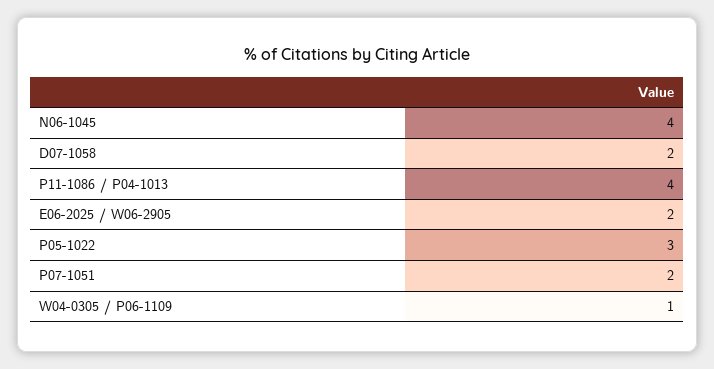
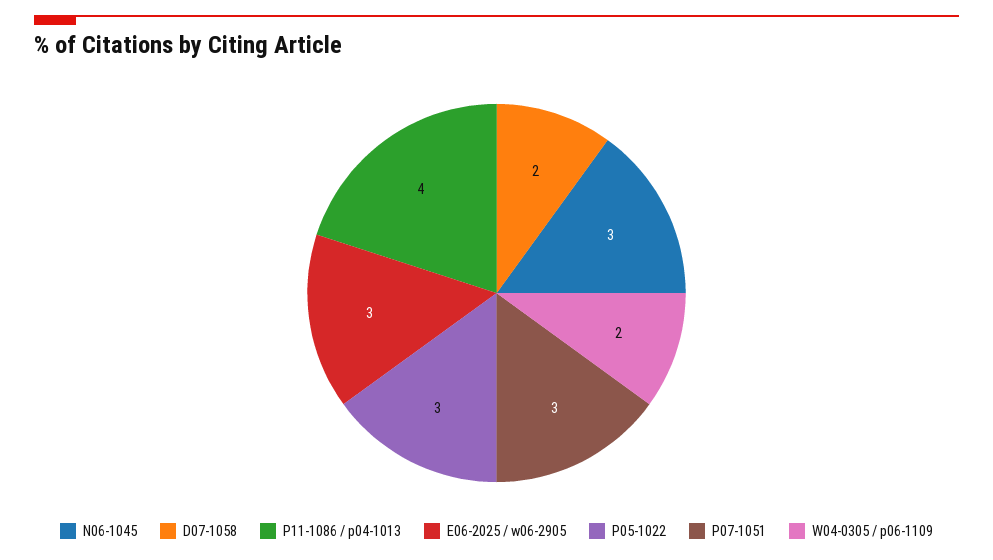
N06-1045: 4 -> 3
E06-2025 / W06-2905: 2 -> 3
P07-1051: 2 -> 3
W04-0305 / P06-1109: 1 -> 2

